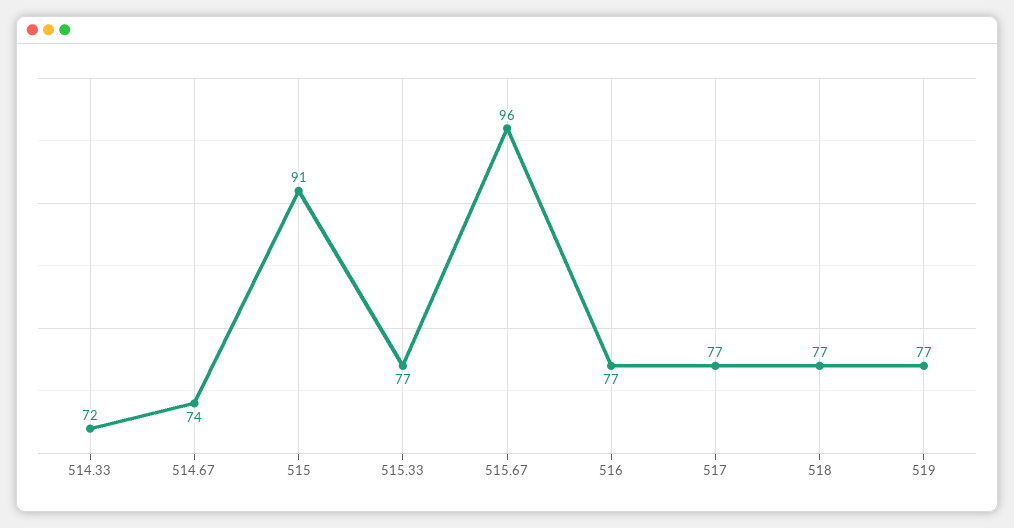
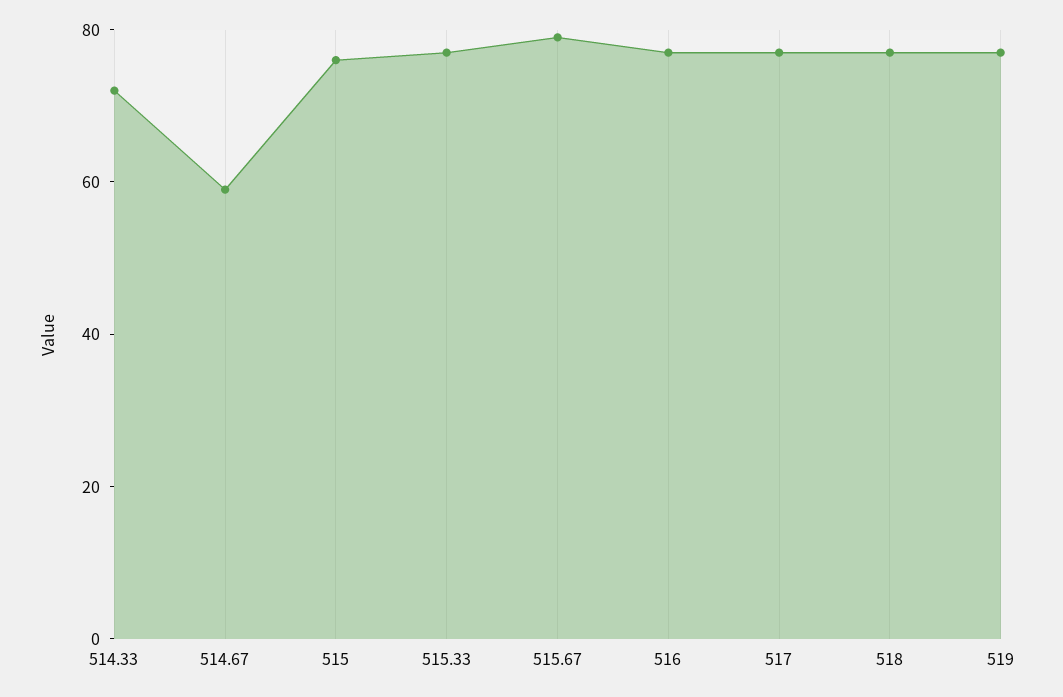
514.67: 74 -> 60
515: 91 -> 75
515.67: 96 -> 80

